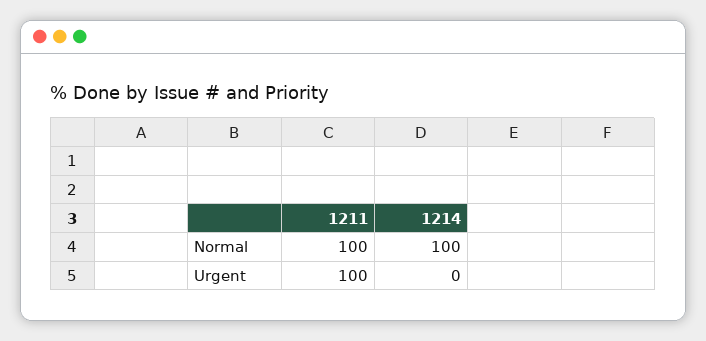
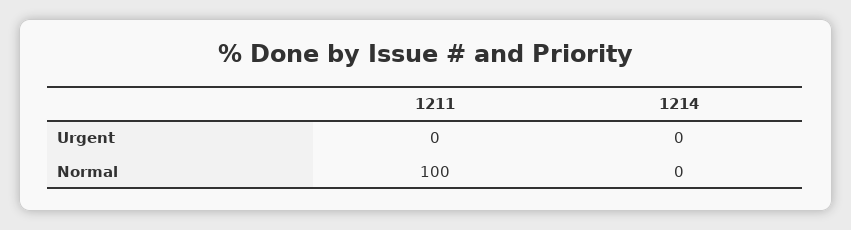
1214, Normal: 100 -> 0
1211, Urgent: 100 -> 0

